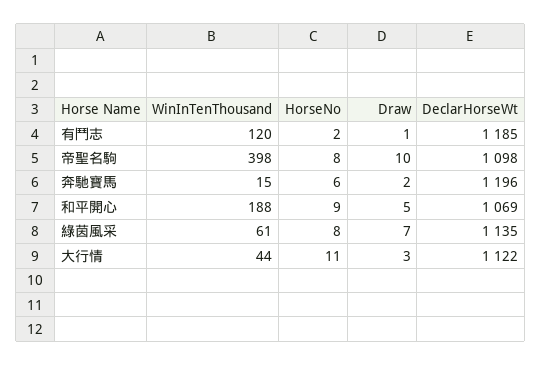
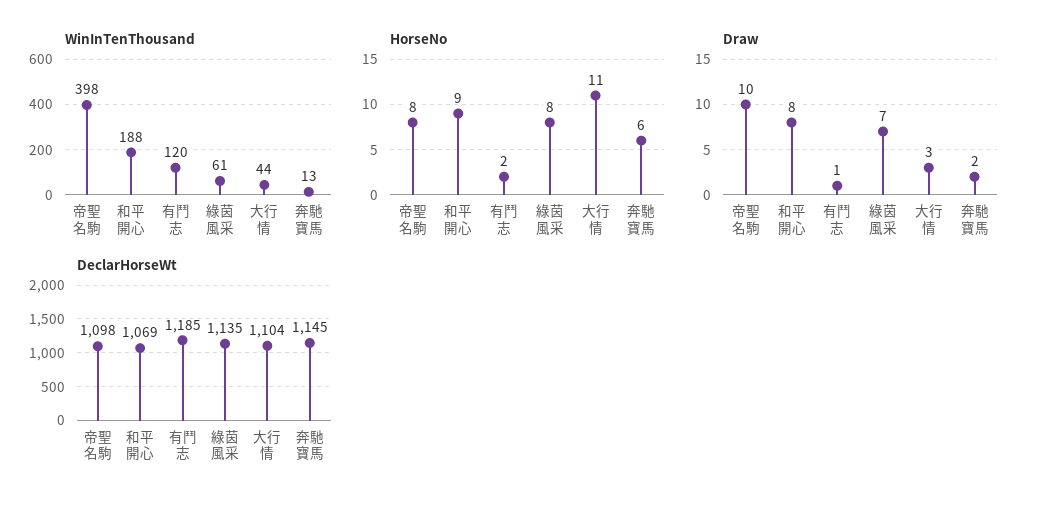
WinInTenThousand, 奔馳寶馬: 15 -> 13
DeclarHorseWt, 奔馳寶馬: 1196 -> 1145
Draw, 和平開心: 5 -> 8
DeclarHorseWt, 大行情: 1122 -> 1104

